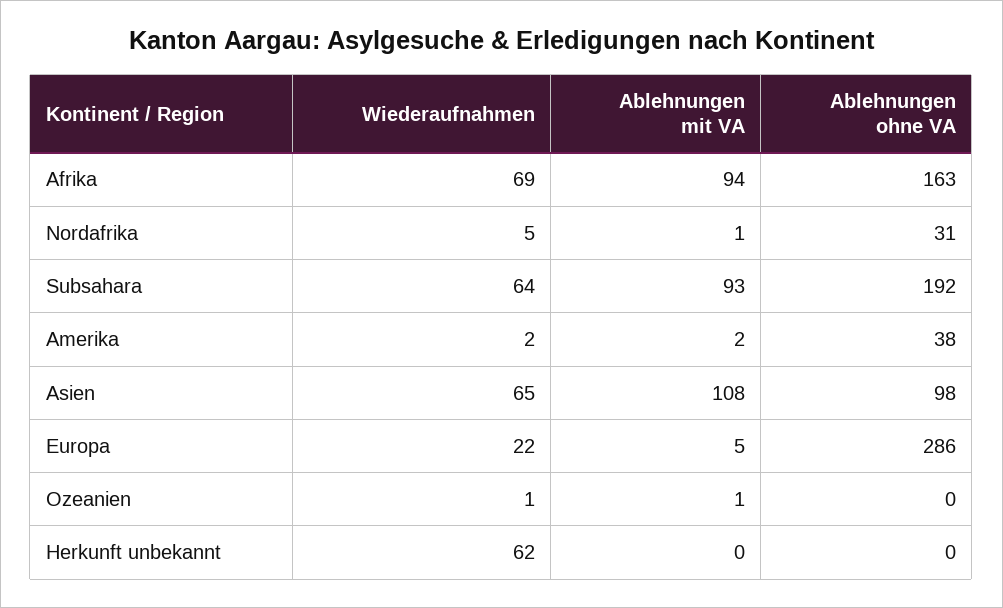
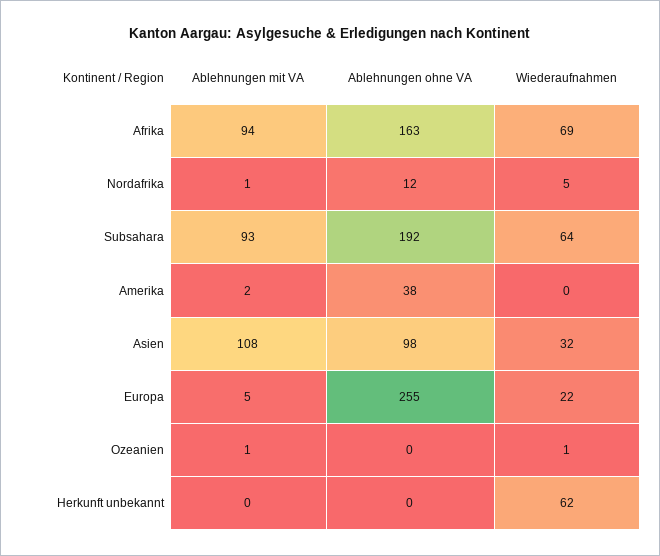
Ablehnungen ohne VA, Nordafrika: 31 -> 12
Wiederaufnahmen, Amerika: 2 -> 0
Wiederaufnahmen, Asien: 65 -> 32
Ablehnungen ohne VA, Europa: 286 -> 255

